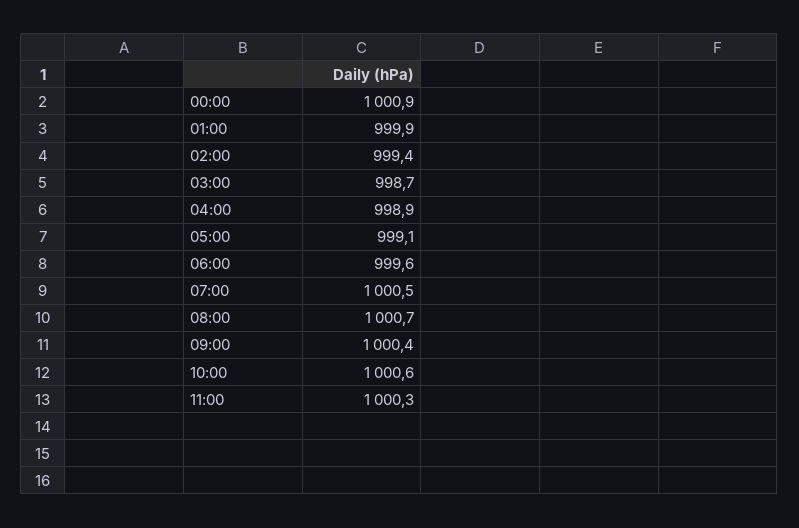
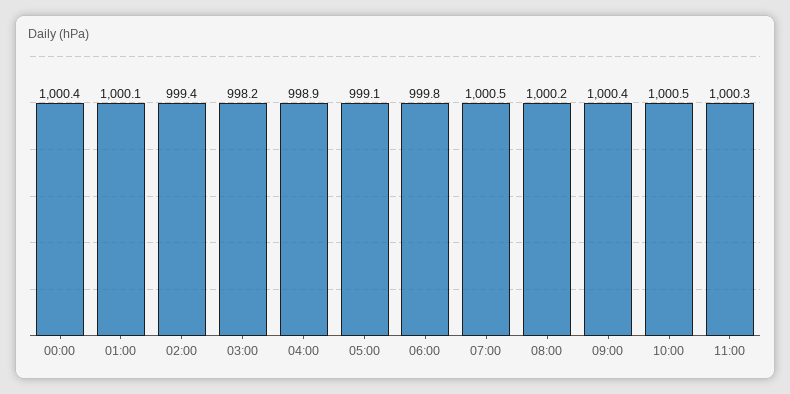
00:00: 1000.9 -> 1000.4
01:00: 999.9 -> 1000.1
03:00: 998.7 -> 998.2
06:00: 999.6 -> 999.8
08:00: 1000.7 -> 1000.2
10:00: 1000.6 -> 1000.5

